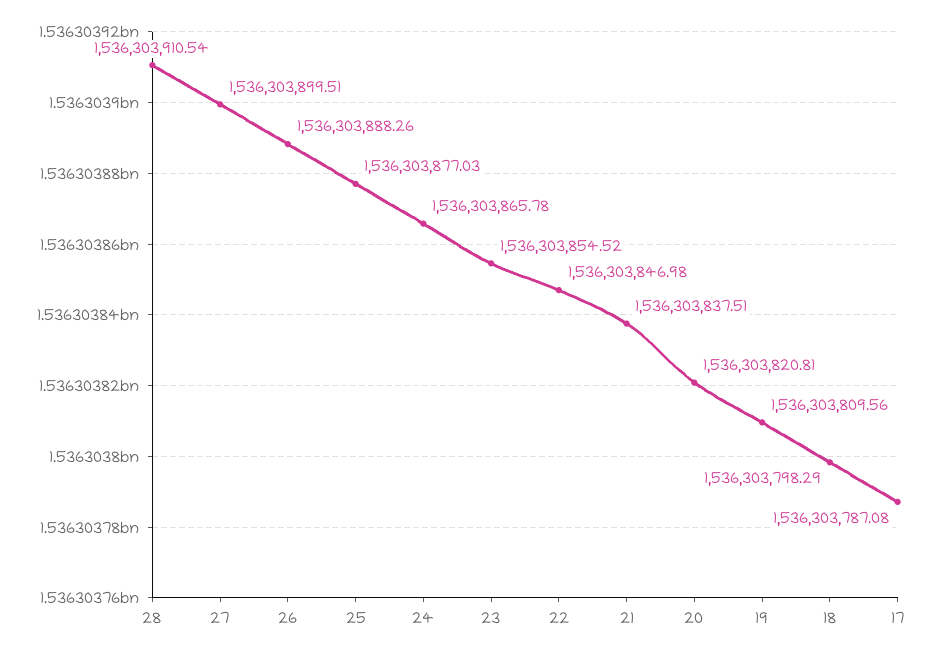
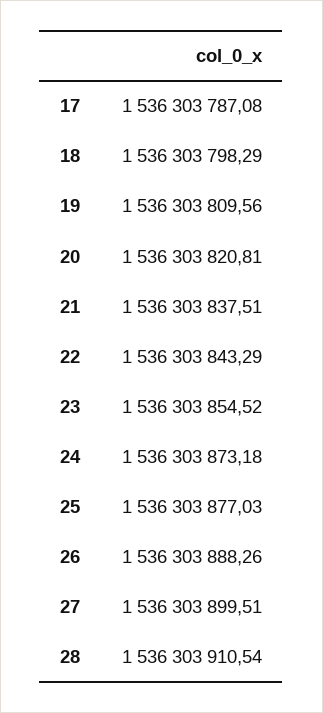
24: 1536303865.78 -> 1536303873.18
22: 1536303846.98 -> 1536303843.29

